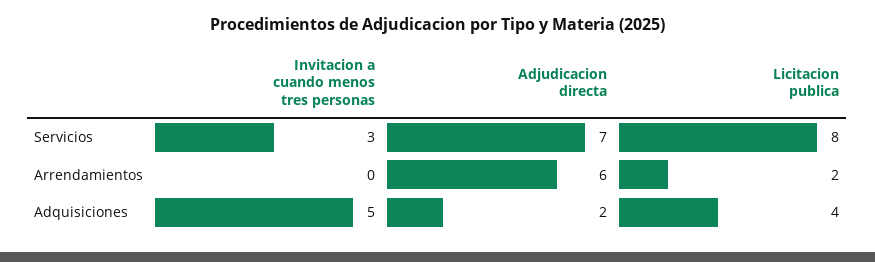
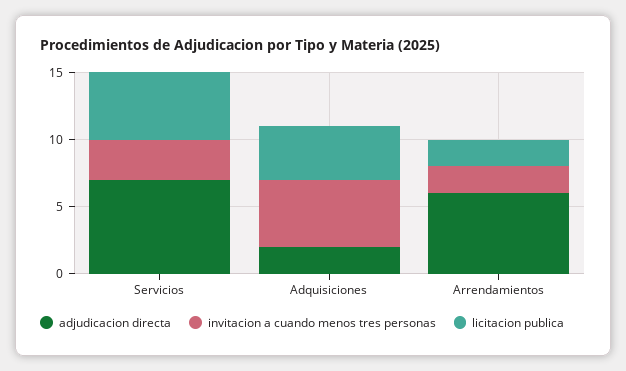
Licitacion publica, Servicios: 8 -> 5
Invitacion a cuando menos tres personas, Arrendamientos: 0 -> 2

